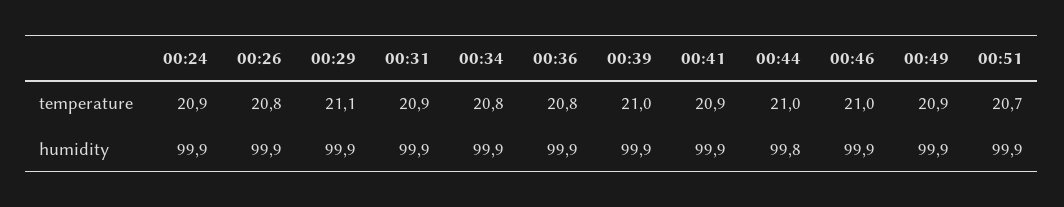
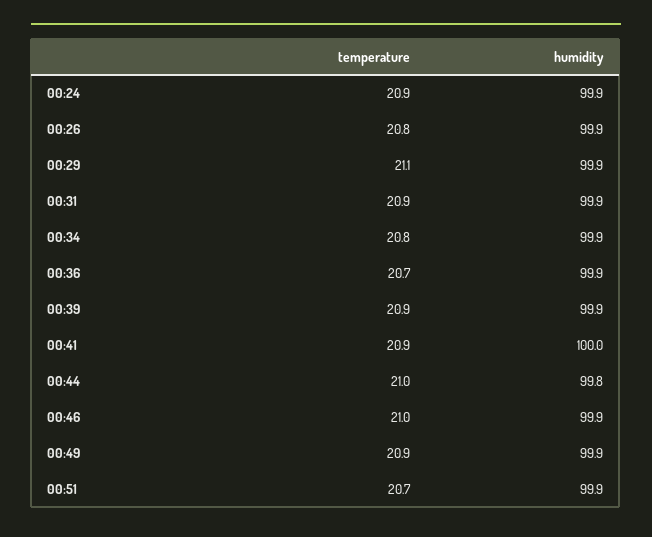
00:36, temperature: 20.8 -> 20.7
00:39, temperature: 21 -> 20.9
00:41, humidity: 99.9 -> 100

